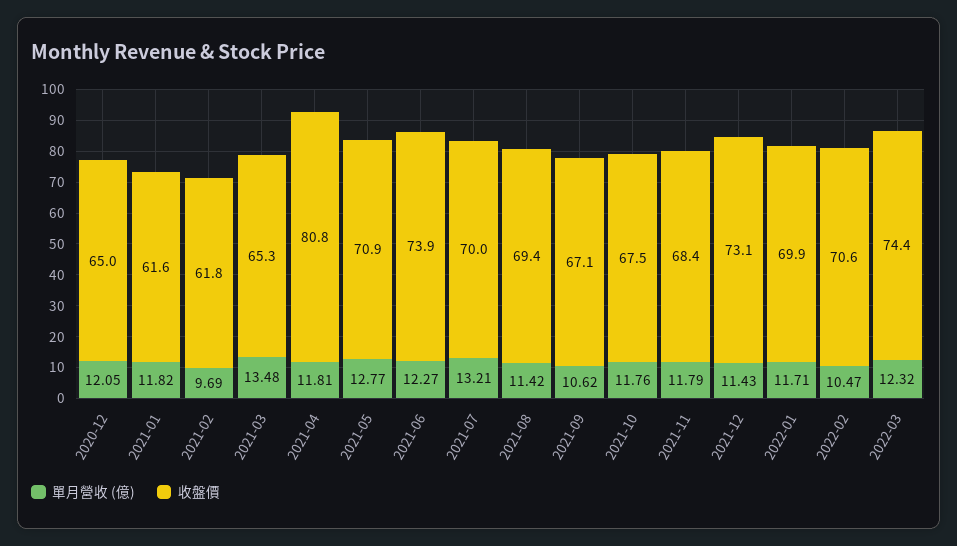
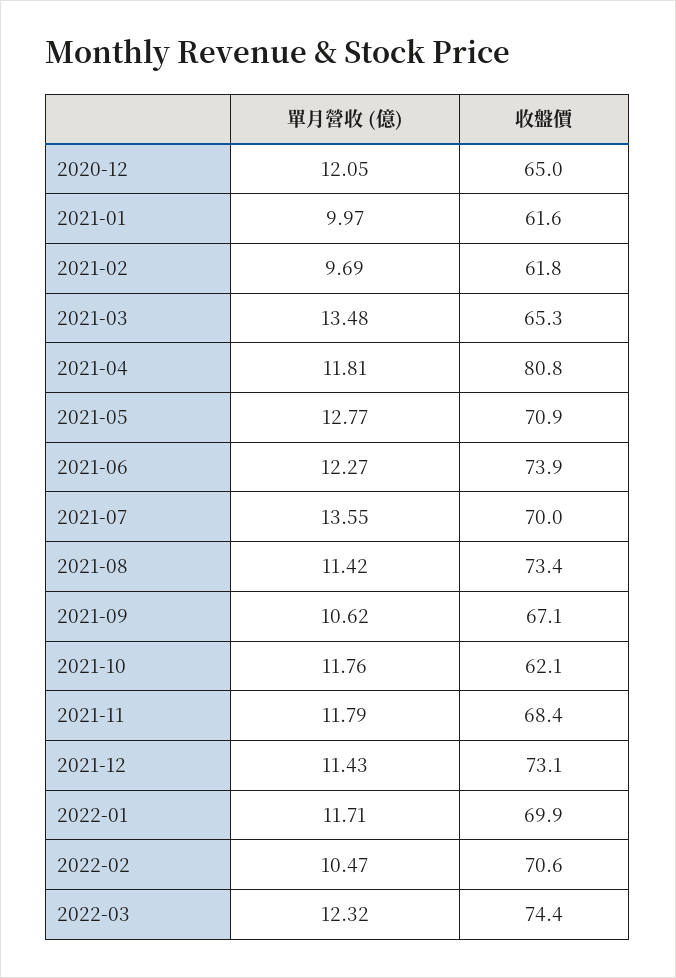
單月營收 (億), 2021-01: 11.82 -> 9.97
單月營收 (億), 2021-07: 13.21 -> 13.55
收盤價, 2021-08: 69.4 -> 73.4
收盤價, 2021-10: 67.5 -> 62.1

